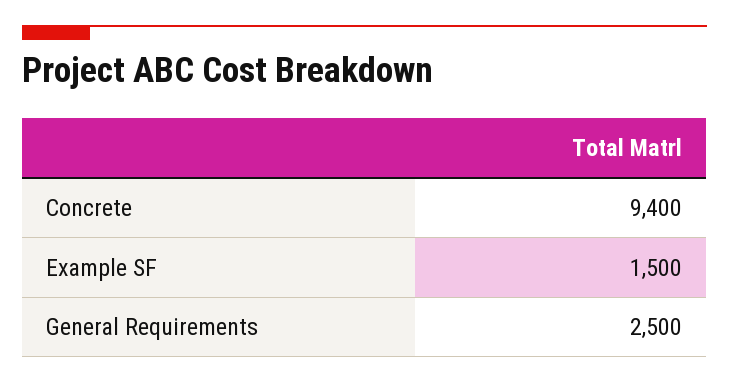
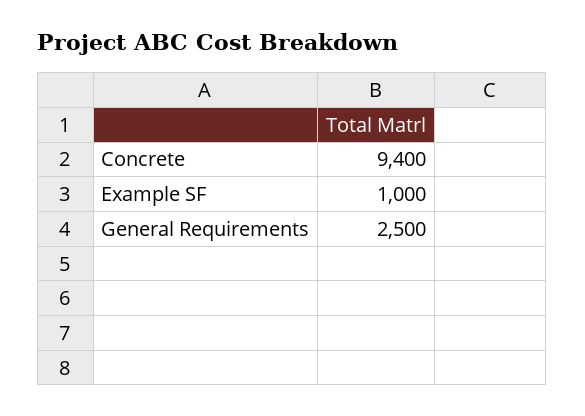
Example SF: 1500 -> 1000

